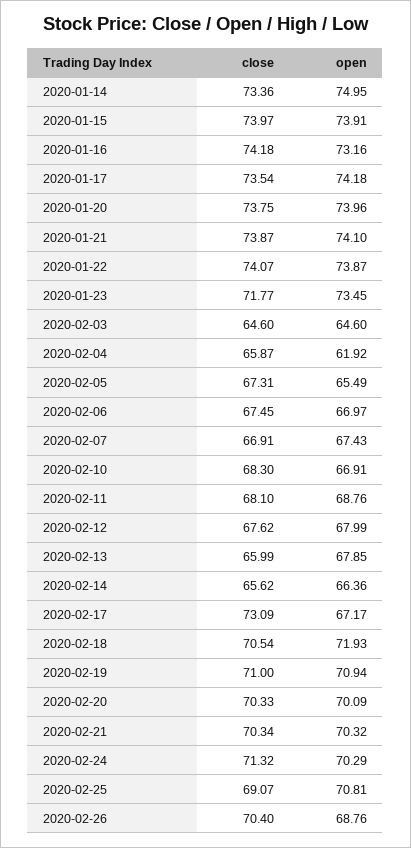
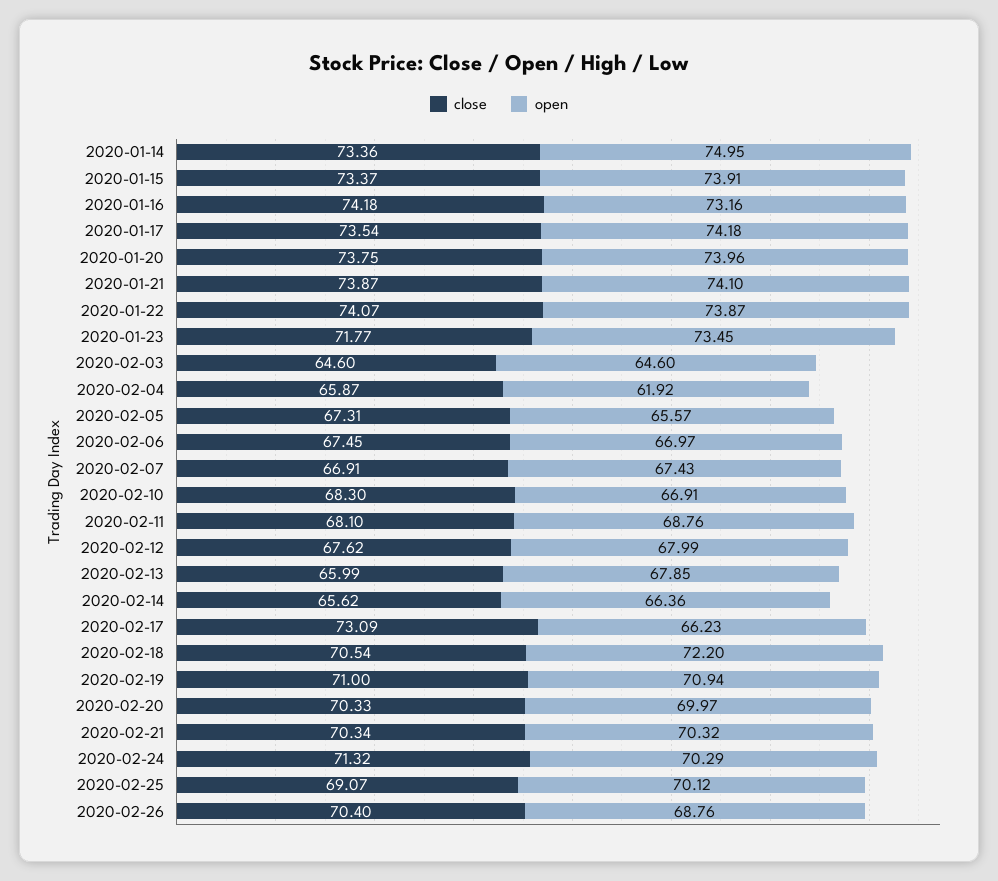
close, 2020-01-15: 73.97 -> 73.37
open, 2020-02-05: 65.49 -> 65.57
open, 2020-02-17: 67.17 -> 66.23
open, 2020-02-18: 71.93 -> 72.2
open, 2020-02-20: 70.09 -> 69.97
open, 2020-02-25: 70.81 -> 70.12

